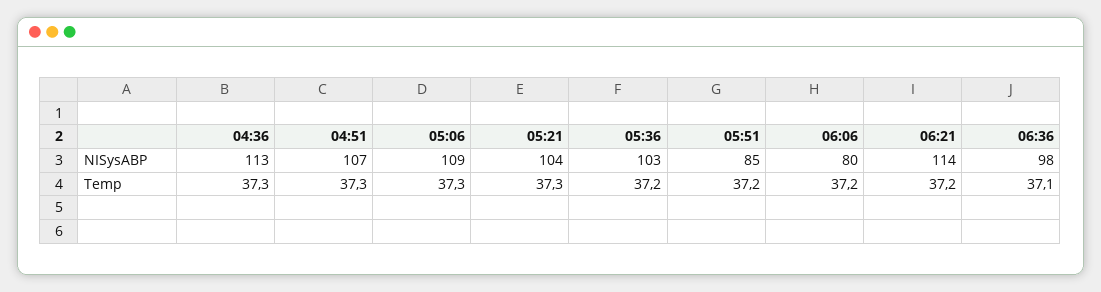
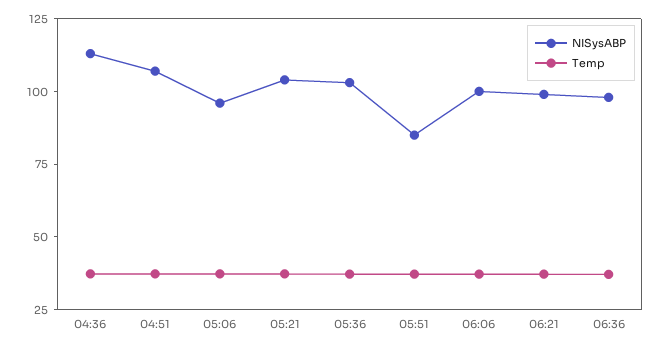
NISysABP, 05:06: 109 -> 95
NISysABP, 06:06: 80 -> 100
NISysABP, 06:21: 114 -> 100

